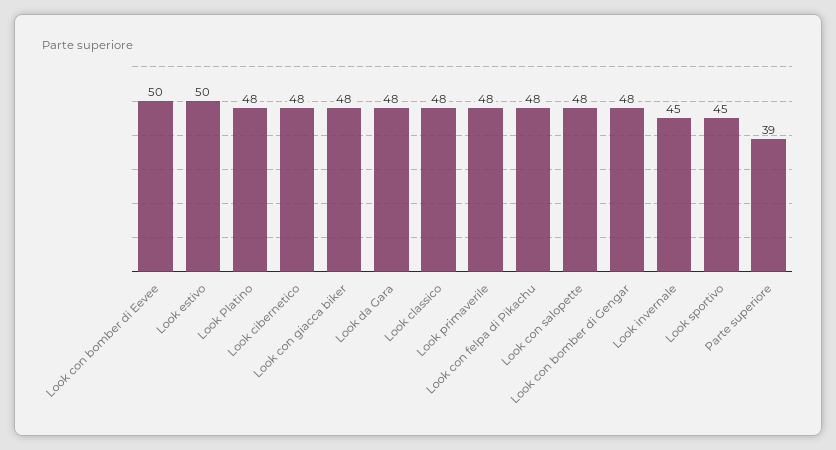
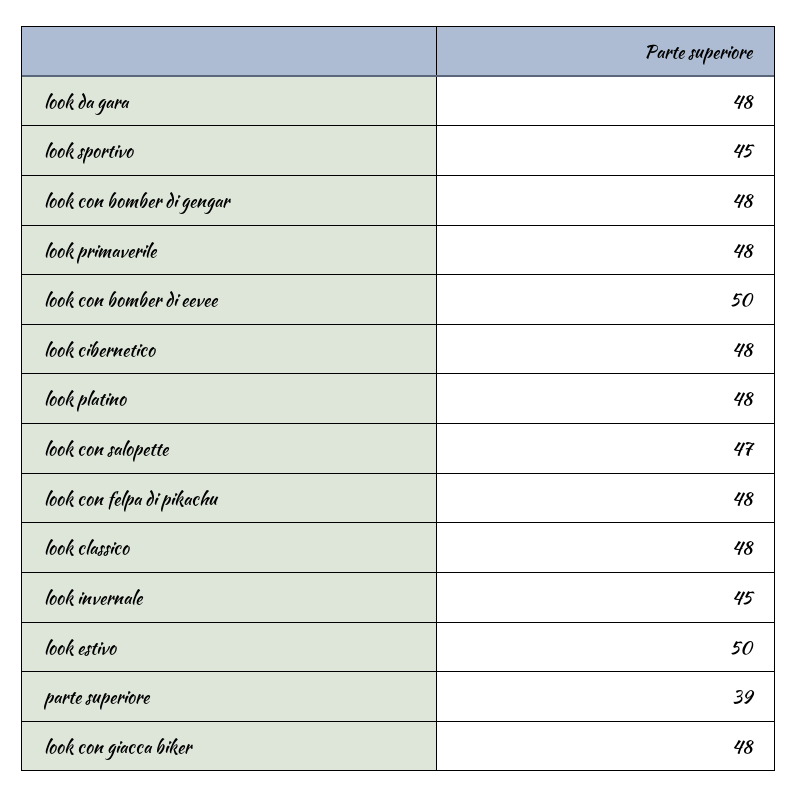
Look con salopette: 48 -> 47

